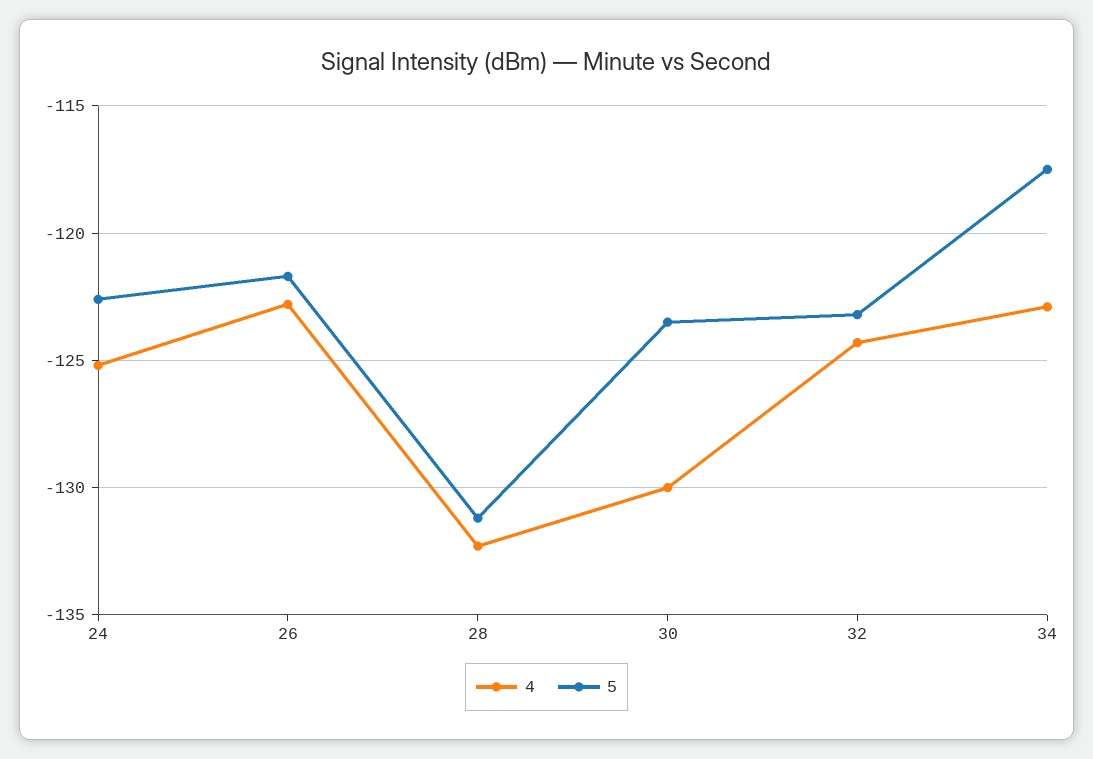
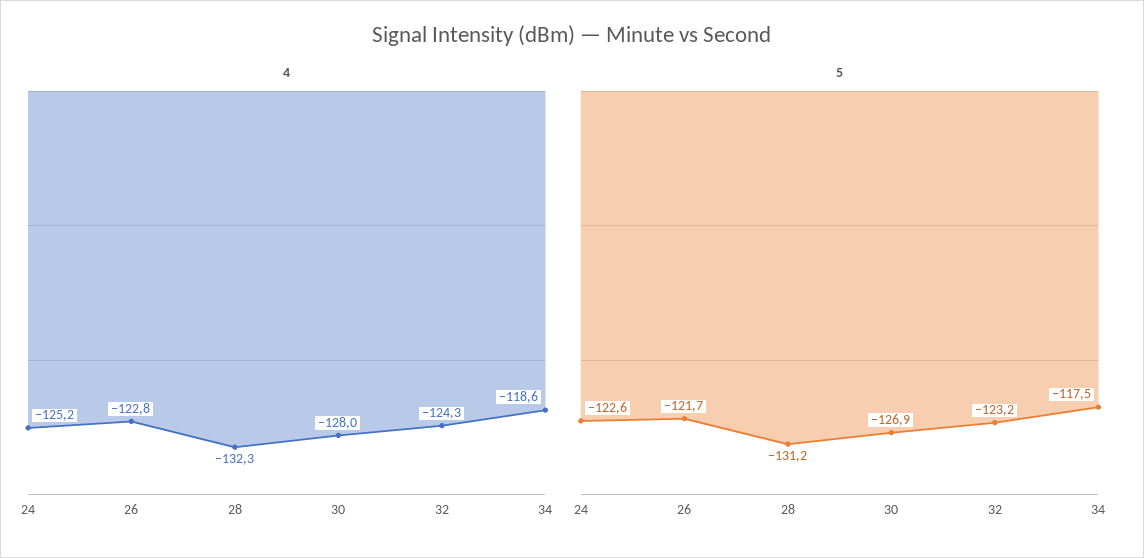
4, 30: -130 -> -128
5, 30: -123.5 -> -126.9
4, 34: -123 -> -118.6

